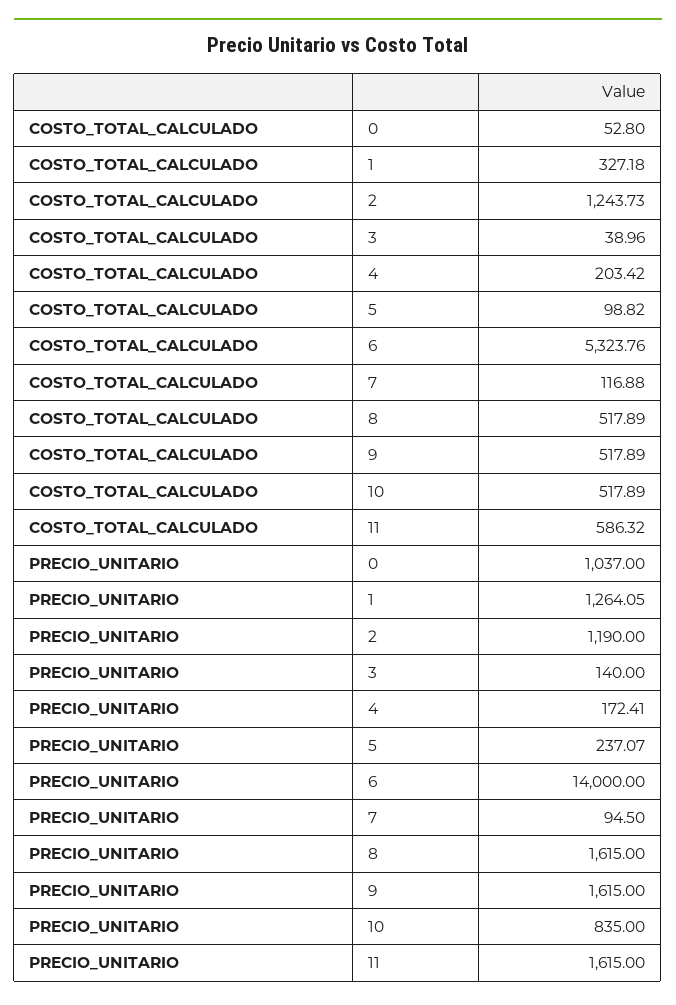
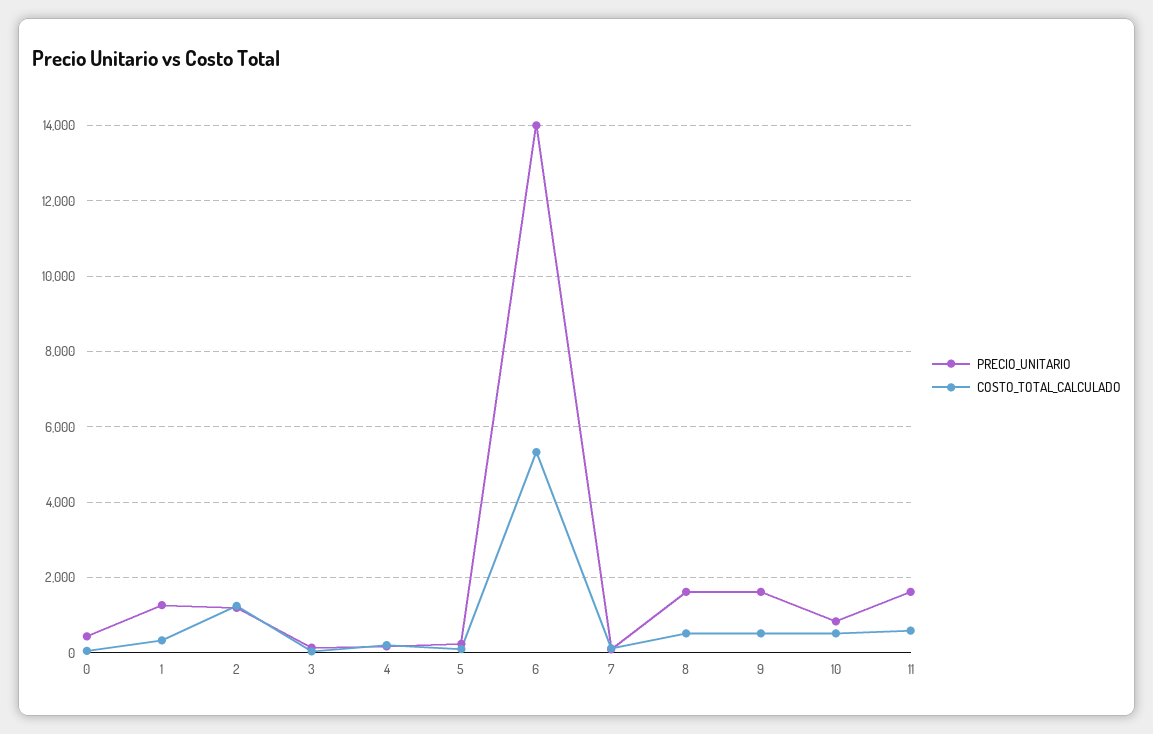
PRECIO_UNITARIO, 0: 1037 -> 400

